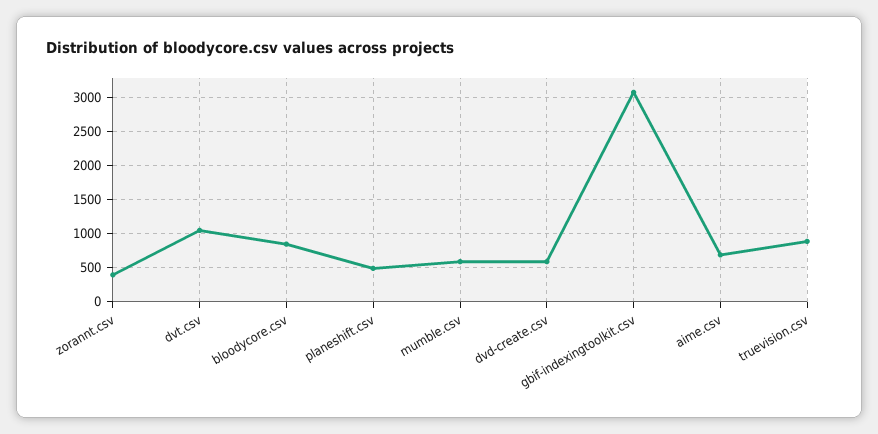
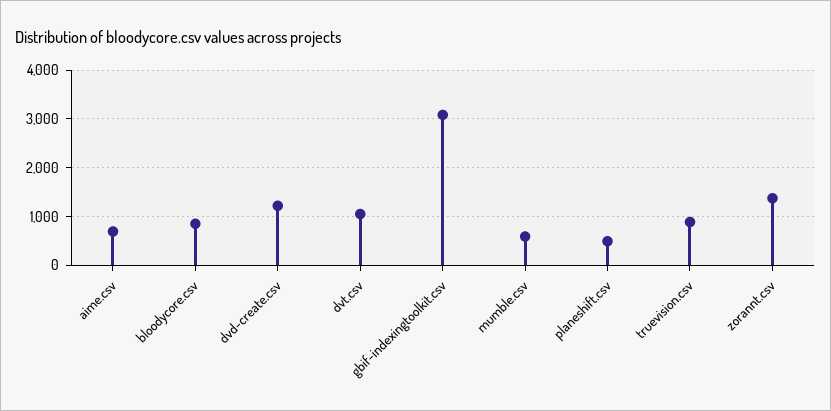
zorannt.csv: 400 -> 1400
dvd-create.csv: 600 -> 1200

